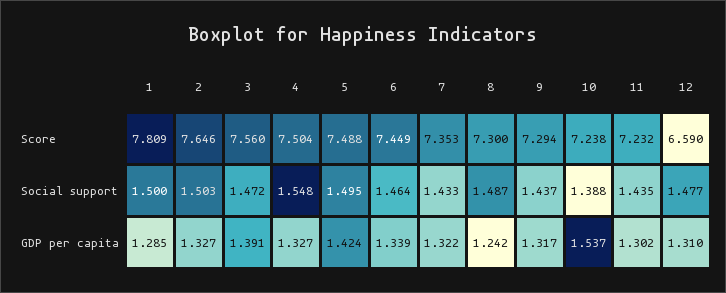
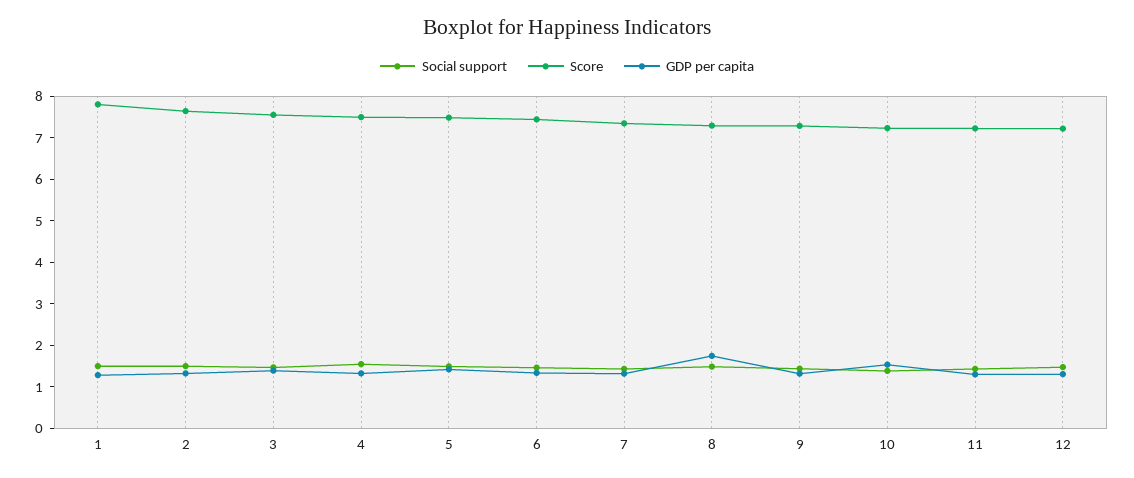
Score, 12: 6.59 -> 7.2
GDP per capita, 8: 1.242 -> 1.8

